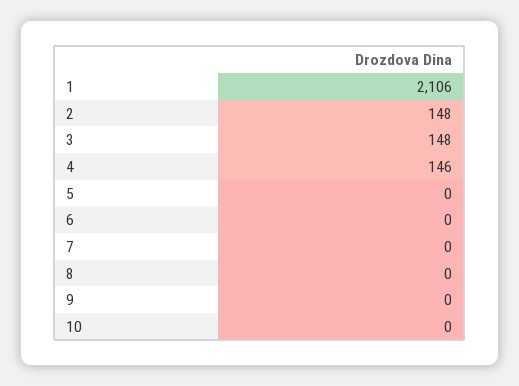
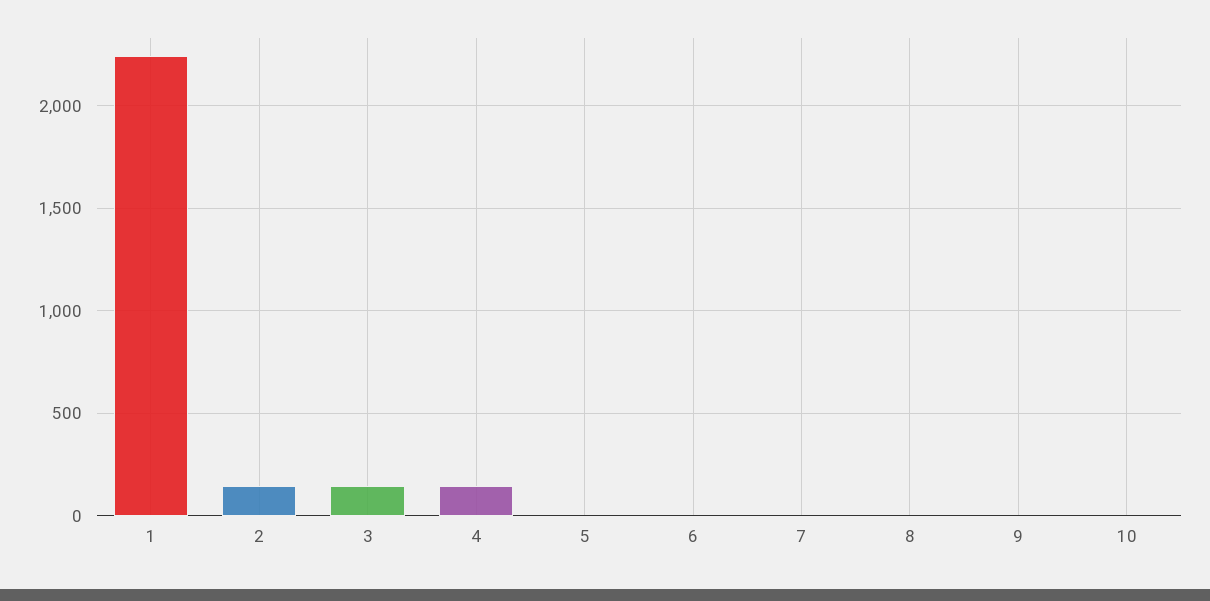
1: 2106 -> 2250

